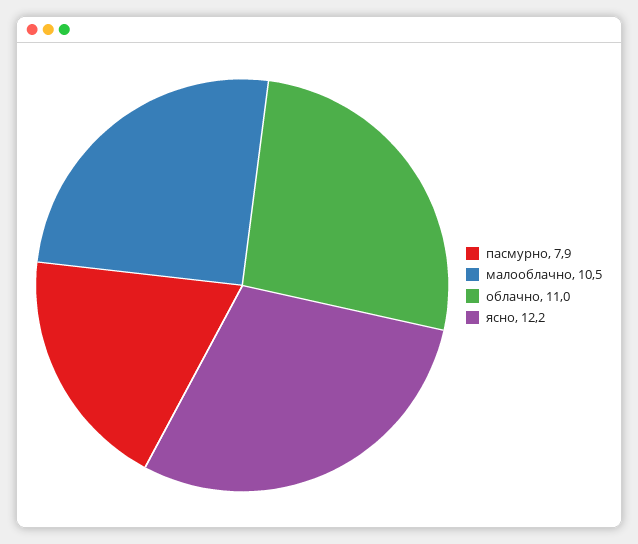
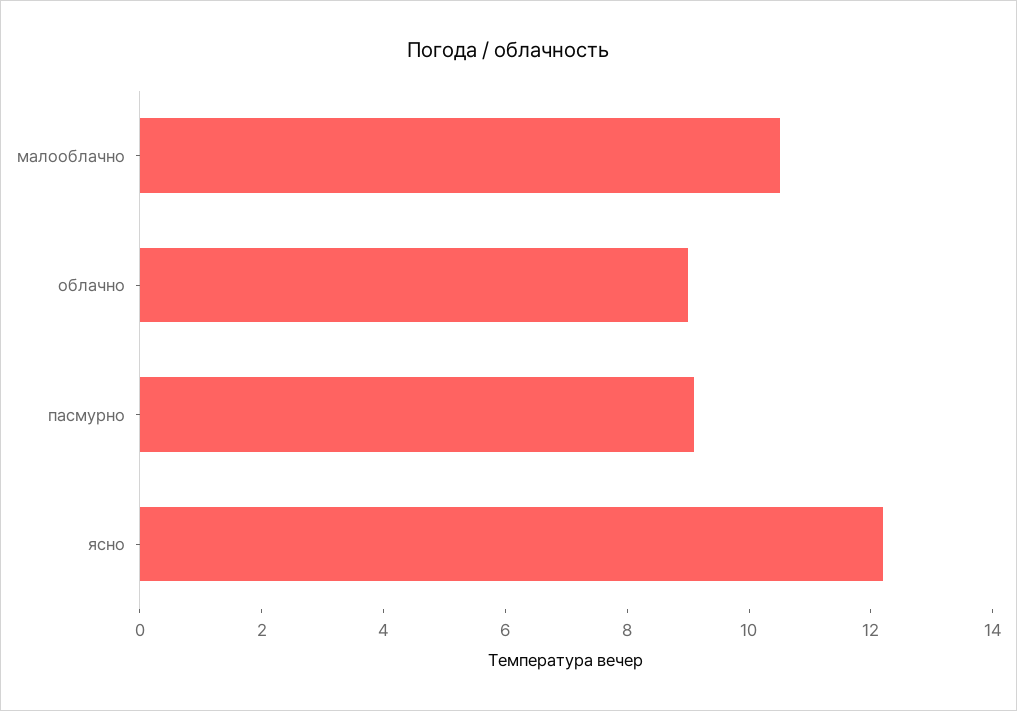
пасмурно: 7.9 -> 9
облачно: 11 -> 9

